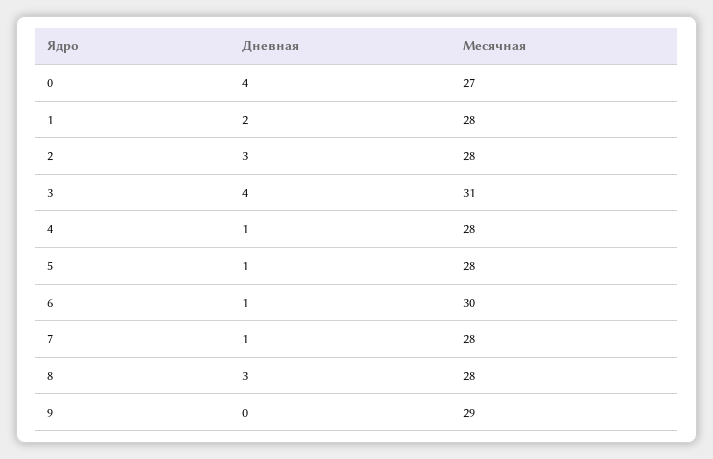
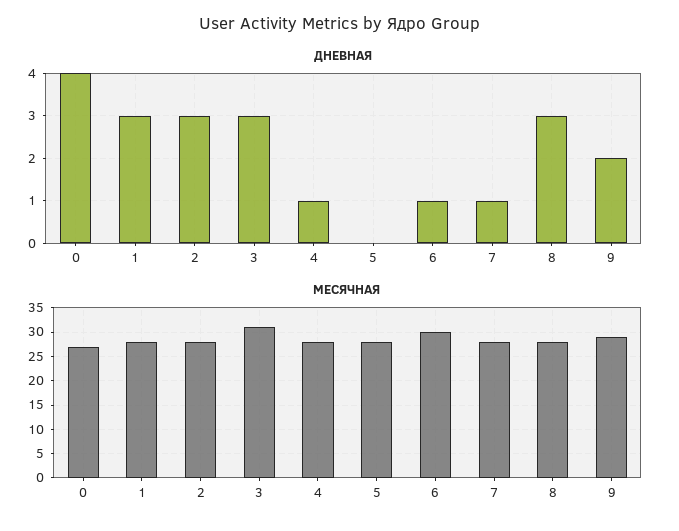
Дневная, 1: 2 -> 3
Дневная, 3: 4 -> 3
Дневная, 5: 1 -> 0
Дневная, 9: 0 -> 2

